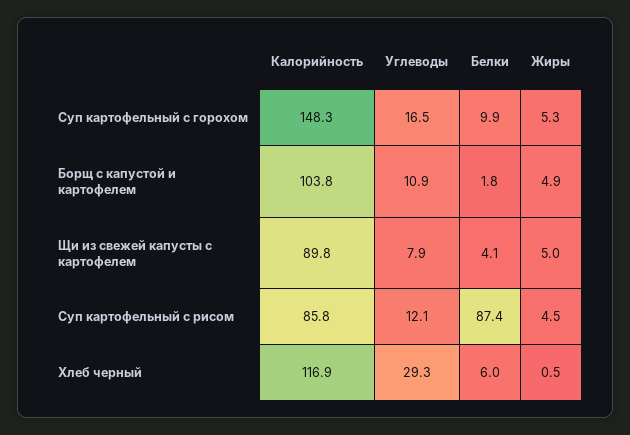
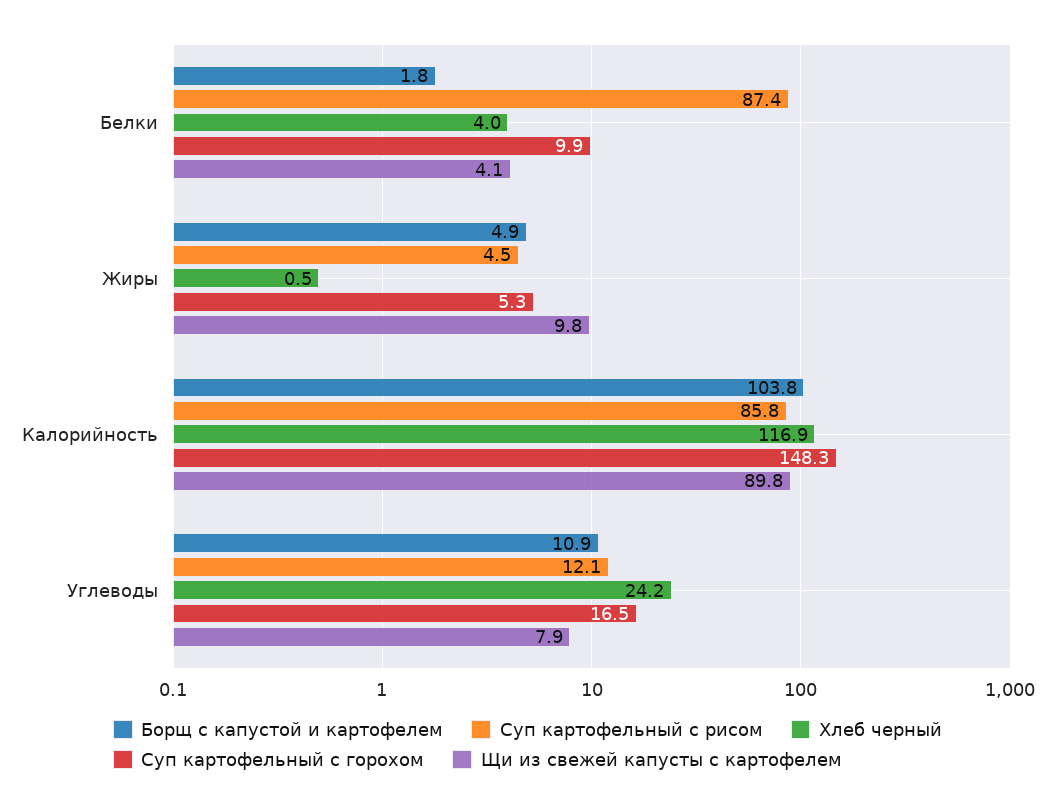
Щи из свежей капусты с картофелем, Жиры: 5 -> 9.8
Хлеб черный, Углеводы: 29.3 -> 24.2
Хлеб черный, Белки: 6 -> 4

